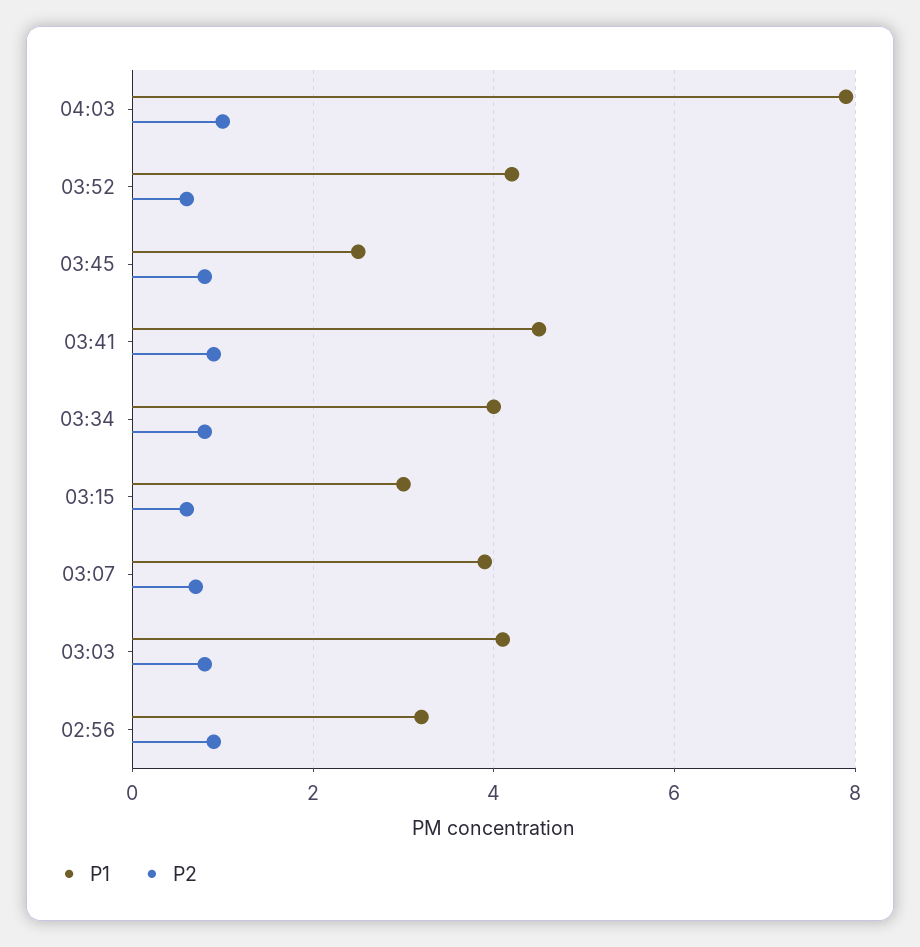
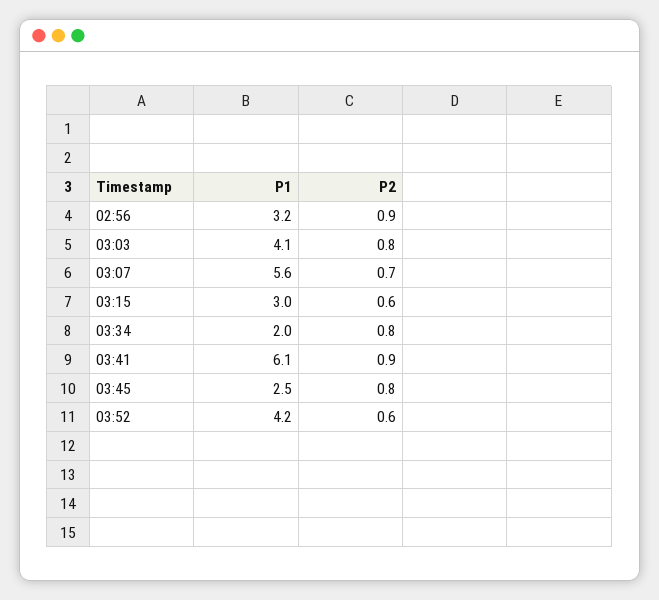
P1, 04:03: 8 -> none
P2, 04:03: 1 -> none
P1, 03:41: 4.5 -> 6.1
P1, 03:34: 4 -> 2
P1, 03:07: 4 -> 5.6

